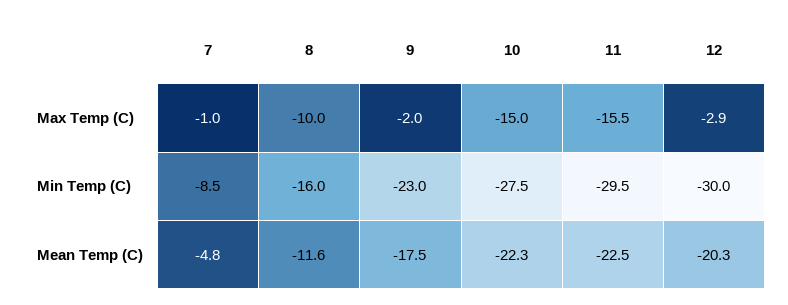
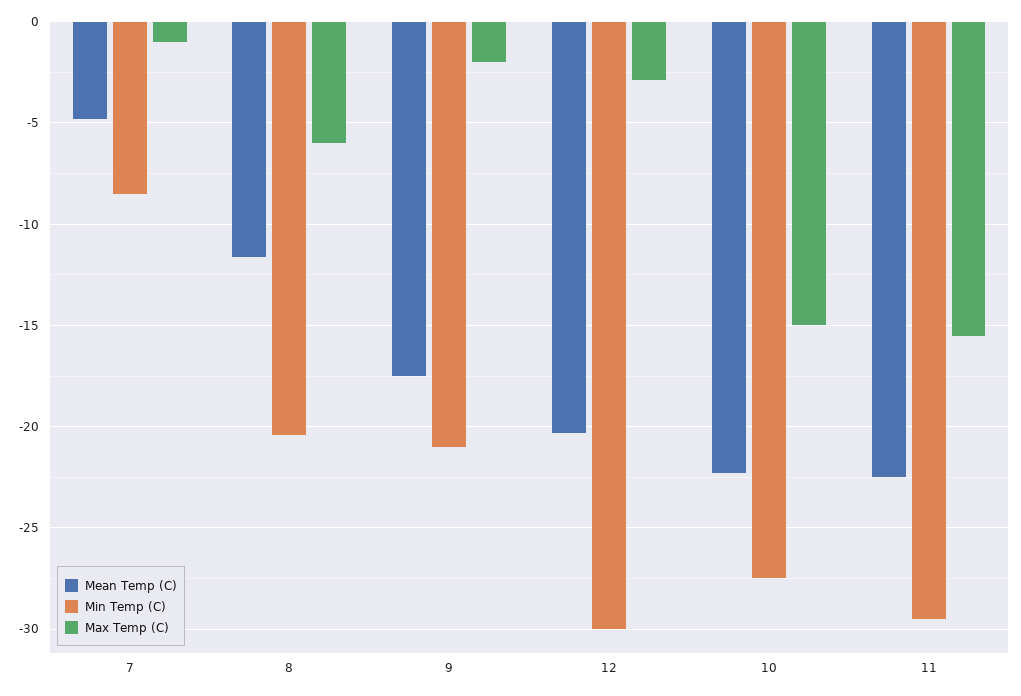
Max Temp (C), 8: -10 -> -6
Min Temp (C), 8: -16 -> -20.5
Min Temp (C), 9: -23 -> -21

